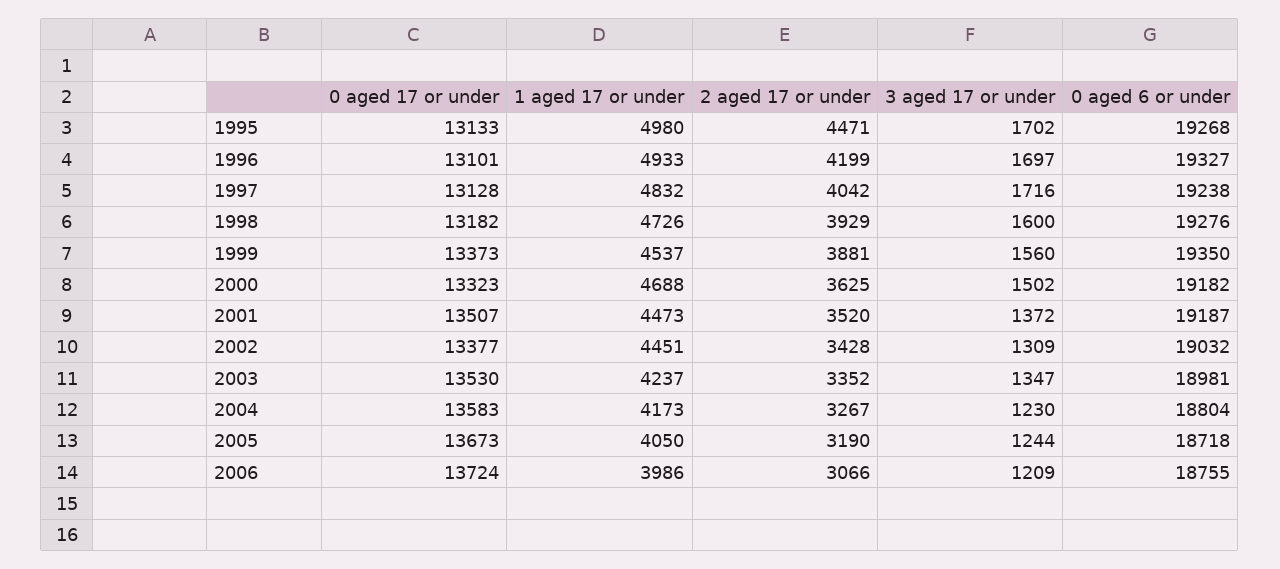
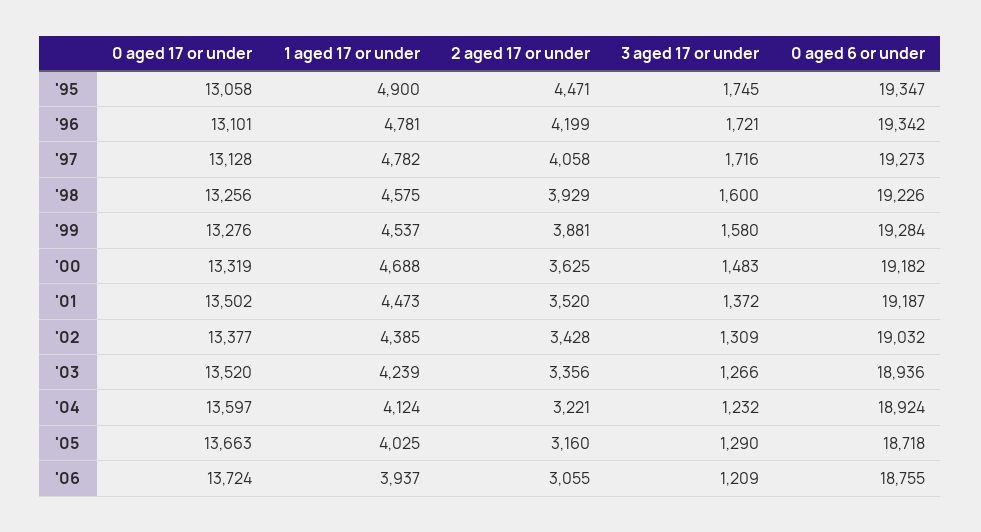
0 aged 17 or under, 1995: 13133 -> 13058
1 aged 17 or under, 1995: 4980 -> 4900
3 aged 17 or under, 1995: 1702 -> 1745
0 aged 6 or under, 1995: 19268 -> 19347
1 aged 17 or under, 1996: 4933 -> 4781
3 aged 17 or under, 1996: 1697 -> 1721
0 aged 6 or under, 1996: 19327 -> 19342
1 aged 17 or under, 1997: 4832 -> 4782
2 aged 17 or under, 1997: 4042 -> 4058
0 aged 6 or under, 1997: 19238 -> 19273
0 aged 17 or under, 1998: 13182 -> 13256
1 aged 17 or under, 1998: 4726 -> 4575
0 aged 6 or under, 1998: 19276 -> 19226
0 aged 17 or under, 1999: 13373 -> 13276
3 aged 17 or under, 1999: 1560 -> 1580
0 aged 6 or under, 1999: 19350 -> 19284
0 aged 17 or under, 2000: 13323 -> 13319
3 aged 17 or under, 2000: 1502 -> 1483
0 aged 17 or under, 2001: 13507 -> 13502
1 aged 17 or under, 2002: 4451 -> 4385
0 aged 17 or under, 2003: 13530 -> 13520
1 aged 17 or under, 2003: 4237 -> 4239
2 aged 17 or under, 2003: 3352 -> 3356
3 aged 17 or under, 2003: 1347 -> 1266
0 aged 6 or under, 2003: 18981 -> 18936
0 aged 17 or under, 2004: 13583 -> 13597
1 aged 17 or under, 2004: 4173 -> 4124
2 aged 17 or under, 2004: 3267 -> 3221
3 aged 17 or under, 2004: 1230 -> 1232
0 aged 6 or under, 2004: 18804 -> 18924
0 aged 17 or under, 2005: 13673 -> 13663
1 aged 17 or under, 2005: 4050 -> 4025
2 aged 17 or under, 2005: 3190 -> 3160
3 aged 17 or under, 2005: 1244 -> 1290
1 aged 17 or under, 2006: 3986 -> 3937
2 aged 17 or under, 2006: 3066 -> 3055

